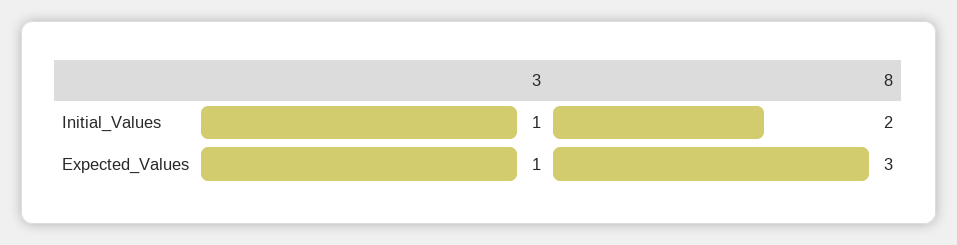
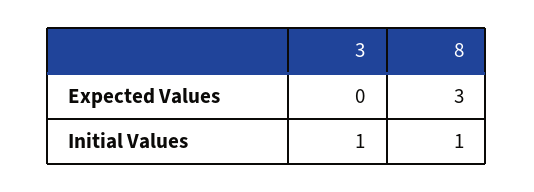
8, Initial_Values: 2 -> 1
3, Expected_Values: 1 -> 0

